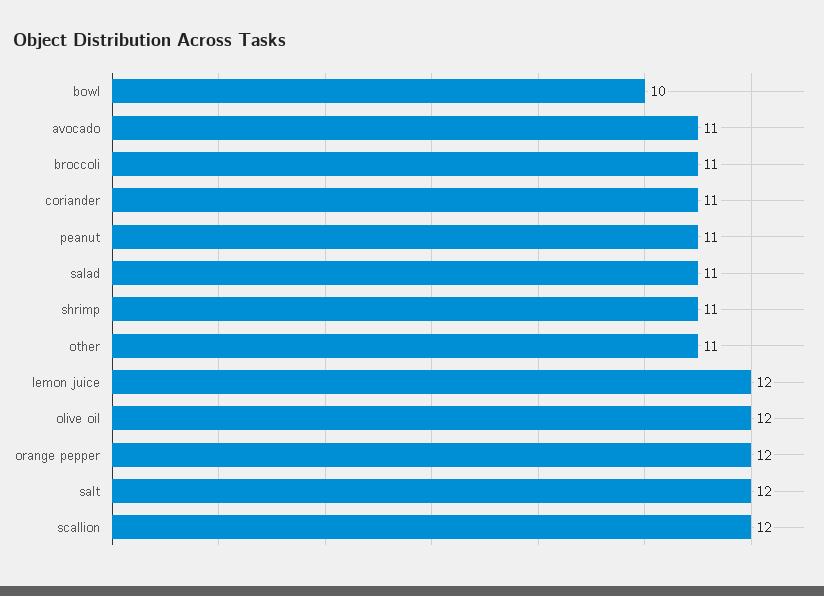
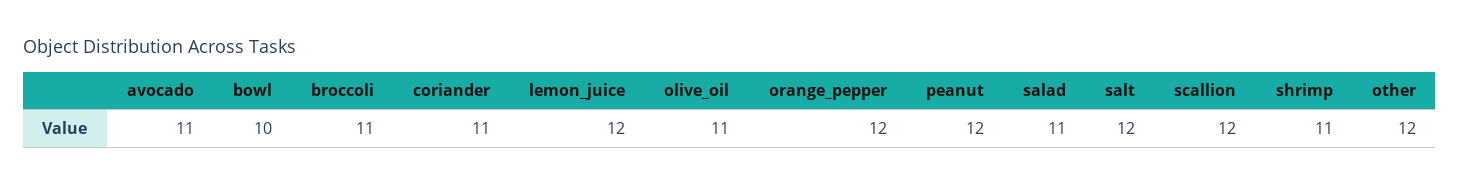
peanut: 11 -> 12
other: 11 -> 12
olive oil: 12 -> 11

